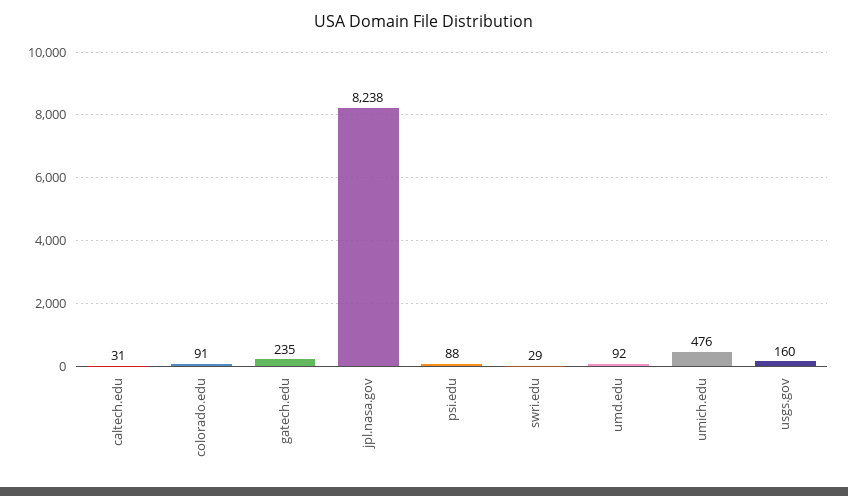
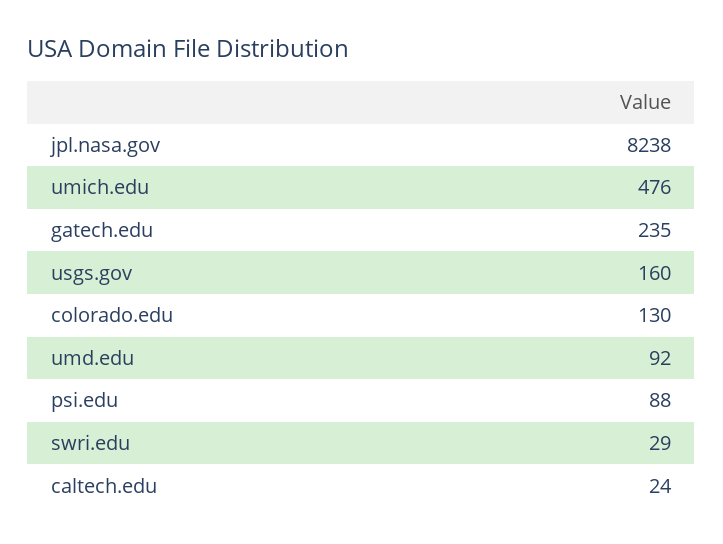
caltech.edu: 31 -> 24
colorado.edu: 91 -> 130

